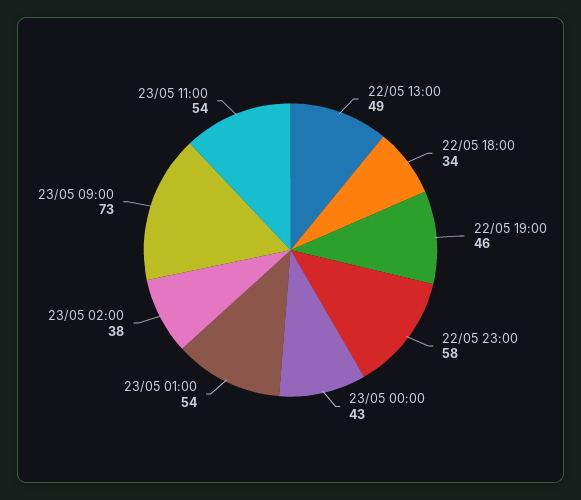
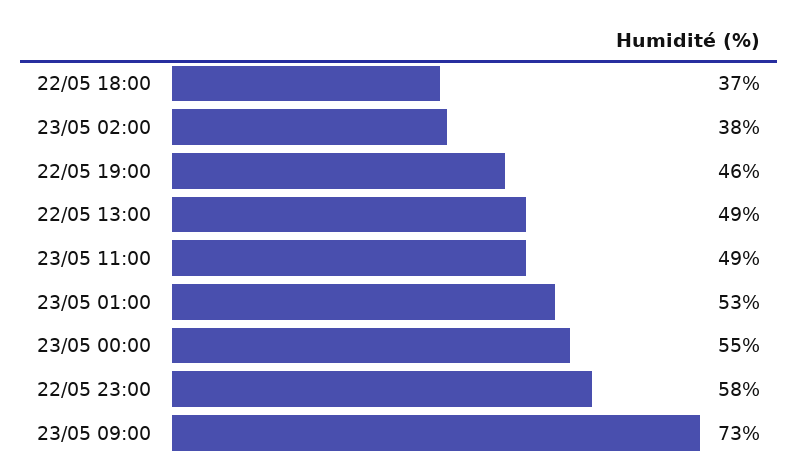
22/05 18:00: 34 -> 37
23/05 00:00: 43 -> 55
23/05 01:00: 54 -> 53
23/05 11:00: 54 -> 49

